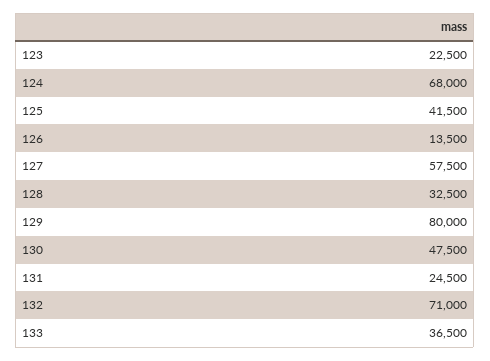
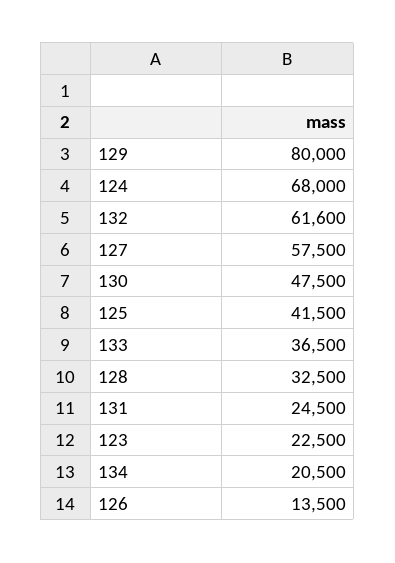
132: 71000 -> 61600
134: none -> 20500

